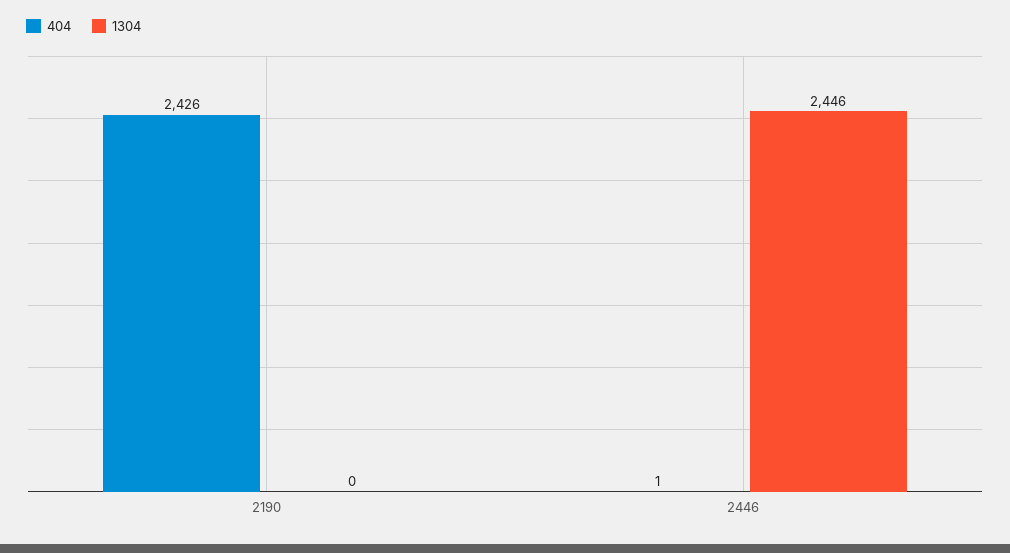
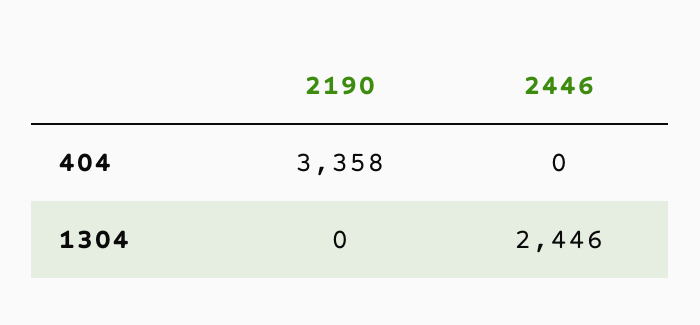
404, 2190: 2426 -> 3358
404, 2446: 1 -> 0

